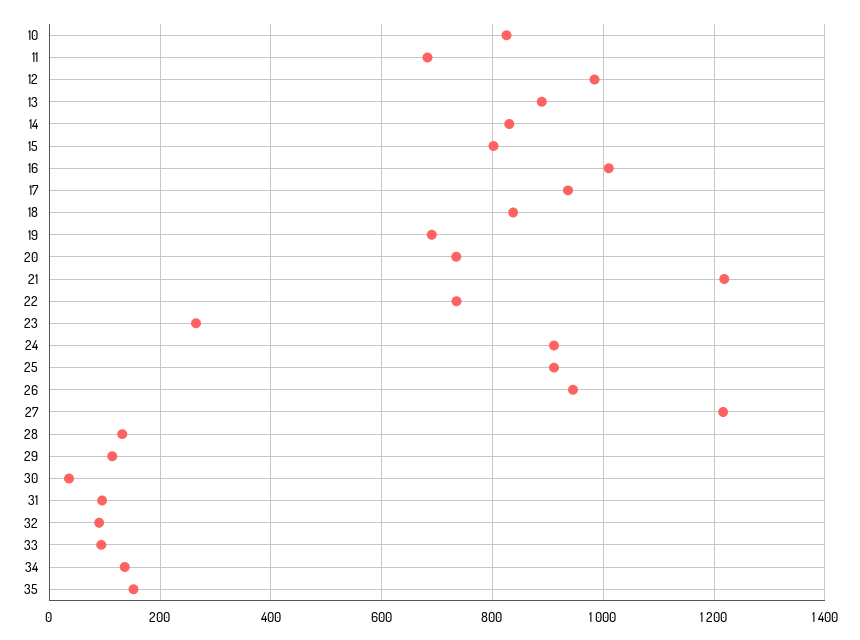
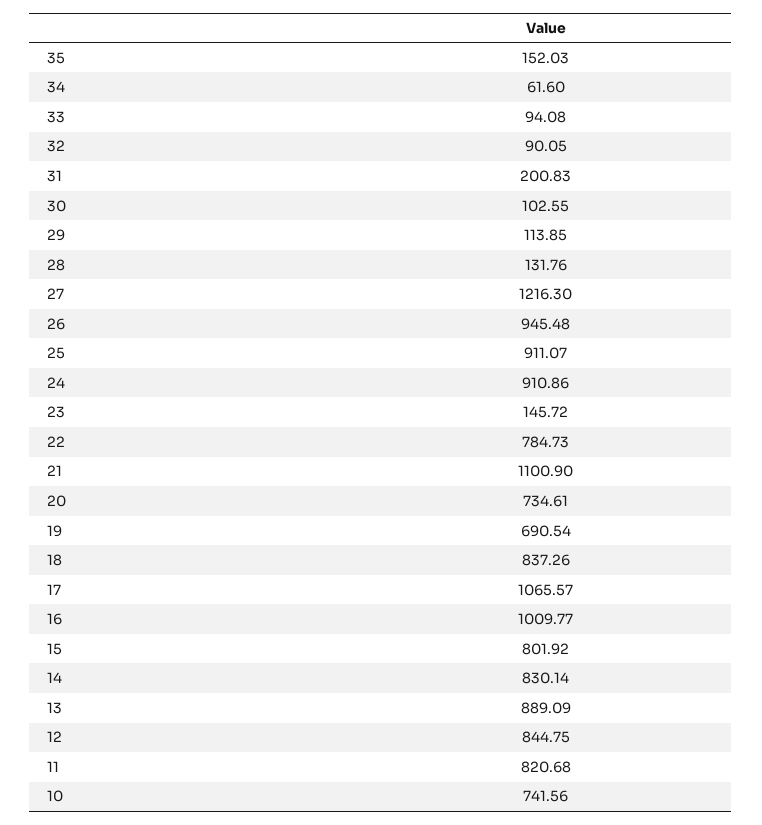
10: 820 -> 741.56
11: 680 -> 820.68
12: 980 -> 844.75
17: 940 -> 1065.57
21: 1220 -> 1100.9
22: 740 -> 784.73
23: 260 -> 145.72
30: 40 -> 102.55
31: 100 -> 200.83
34: 140 -> 61.6

